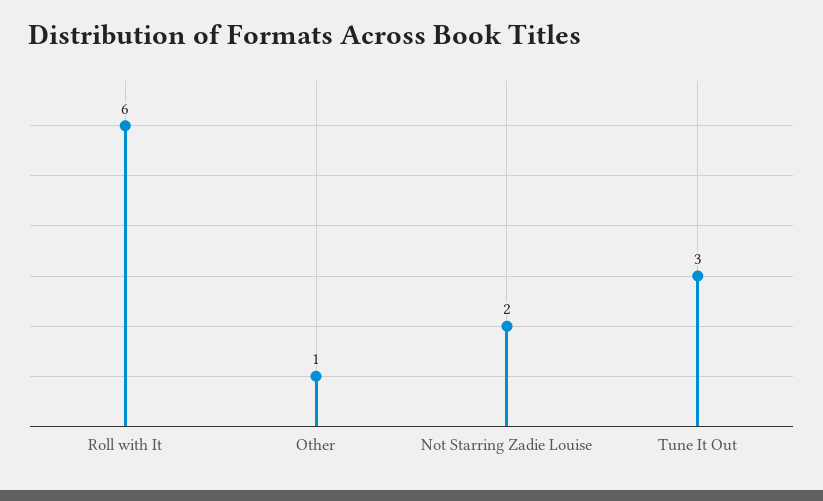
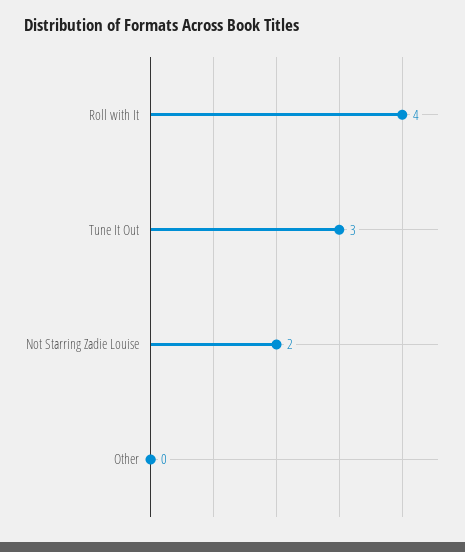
Roll with It: 6 -> 4
Other: 1 -> 0

